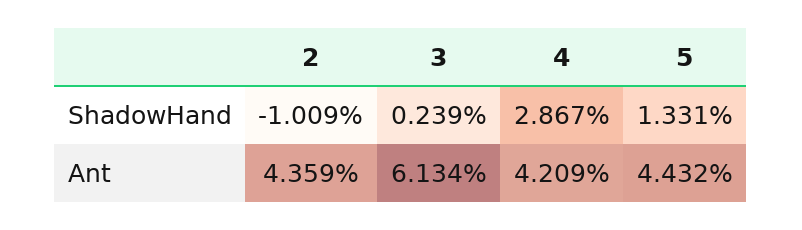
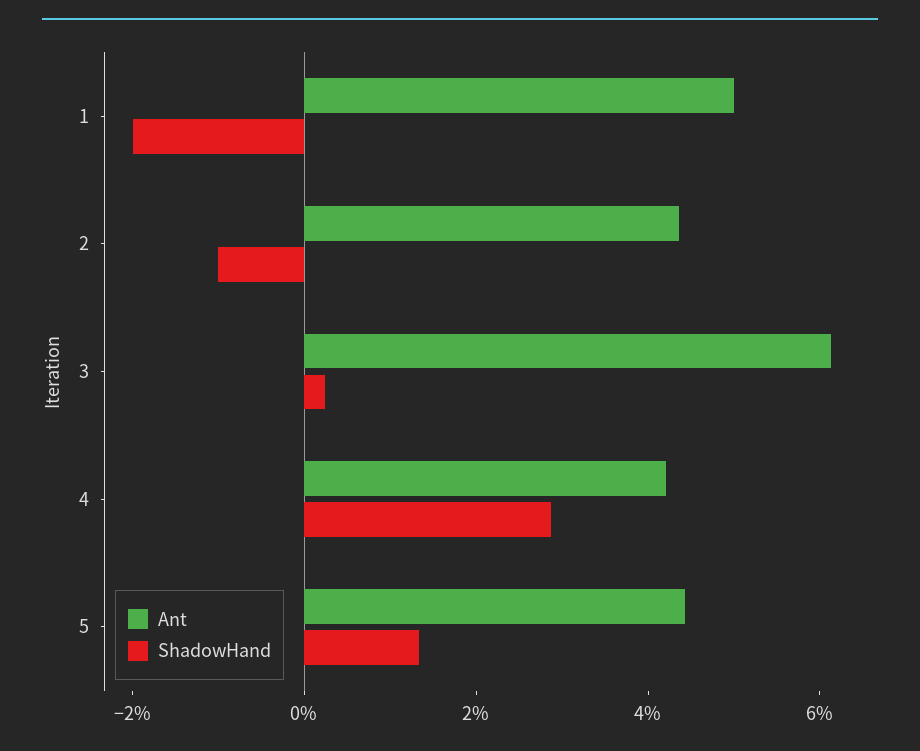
Ant, 1: none -> 5
ShadowHand, 1: none -> -2

